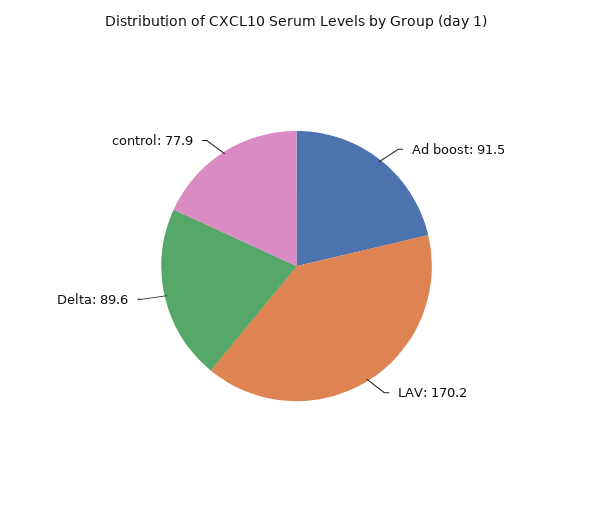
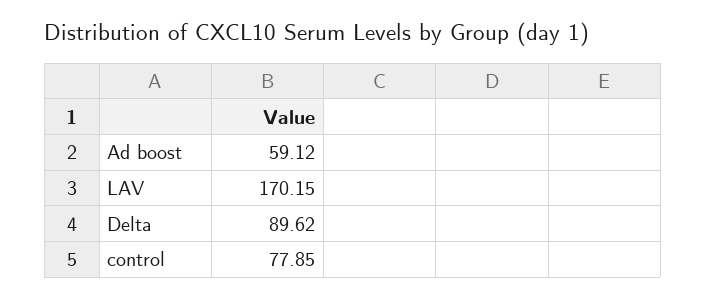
Ad boost: 91.5 -> 59.12

